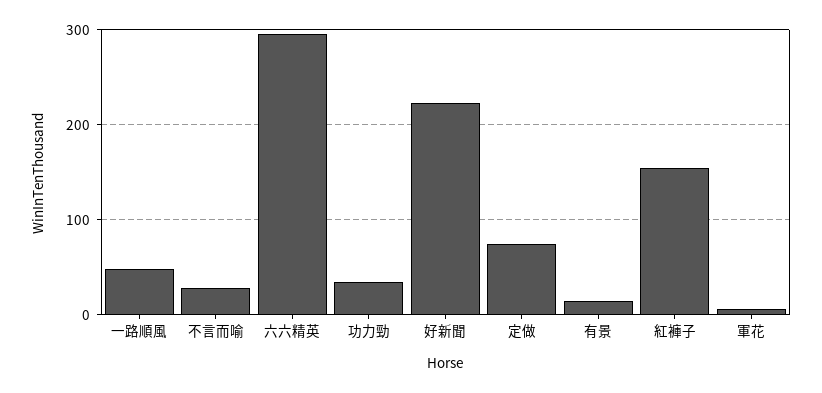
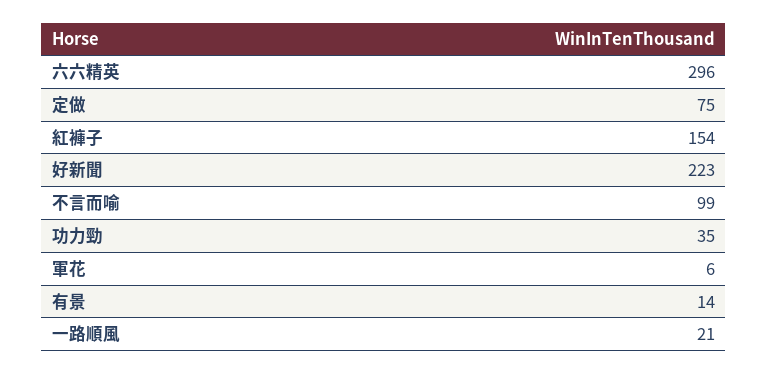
一路順風: 50 -> 21
不言而喻: 30 -> 99

